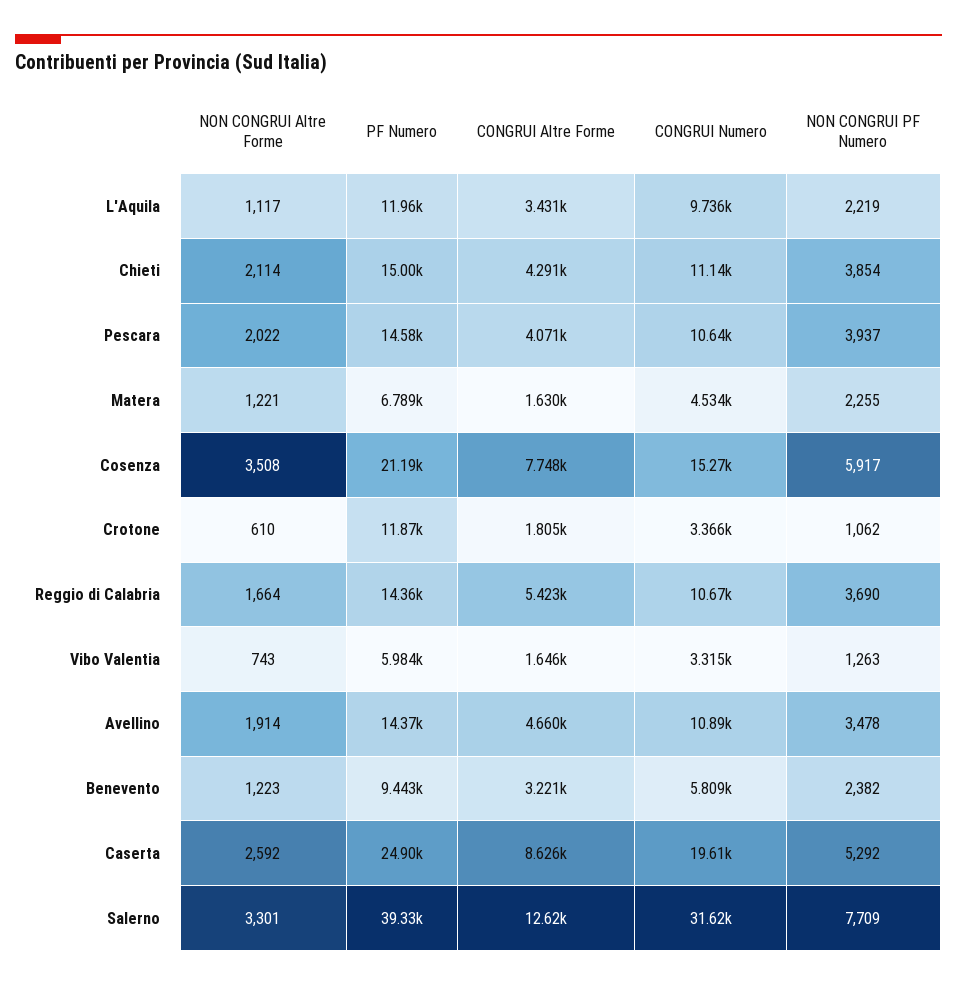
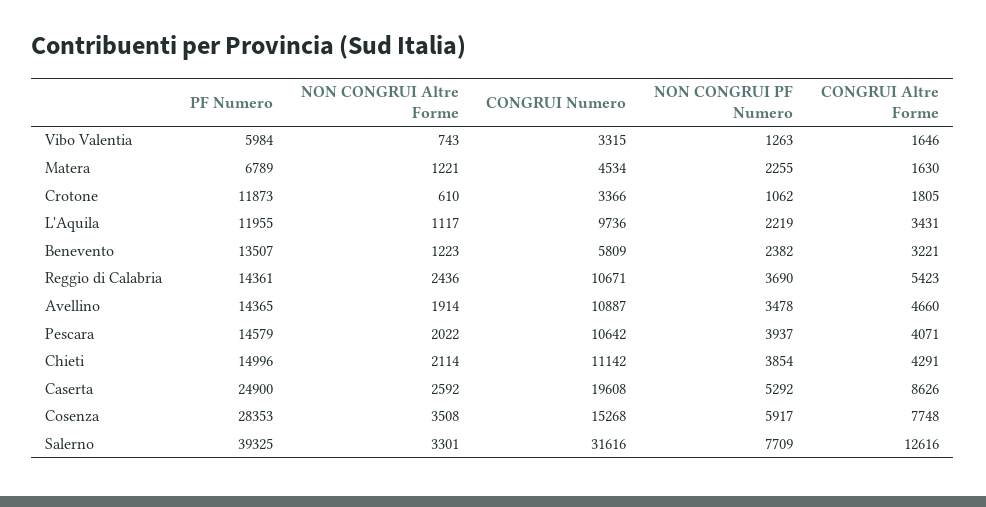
PF Numero, Cosenza: 21190 -> 28353
NON CONGRUI Altre Forme, Reggio di Calabria: 1664 -> 2436
PF Numero, Benevento: 9443 -> 13507

